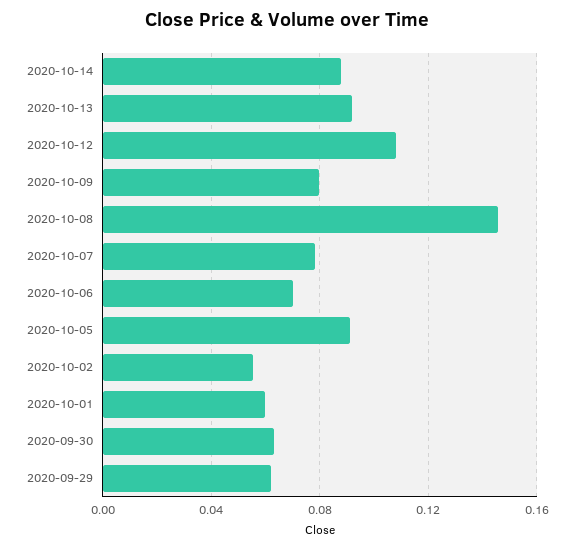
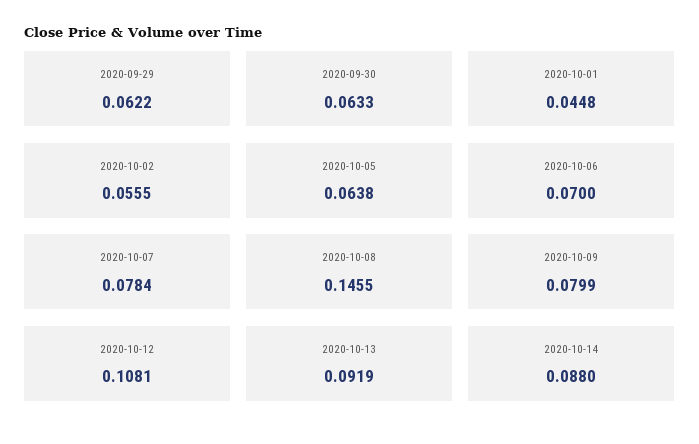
2020-10-05: 0.09 -> 0.0638
2020-10-01: 0.06 -> 0.0448

